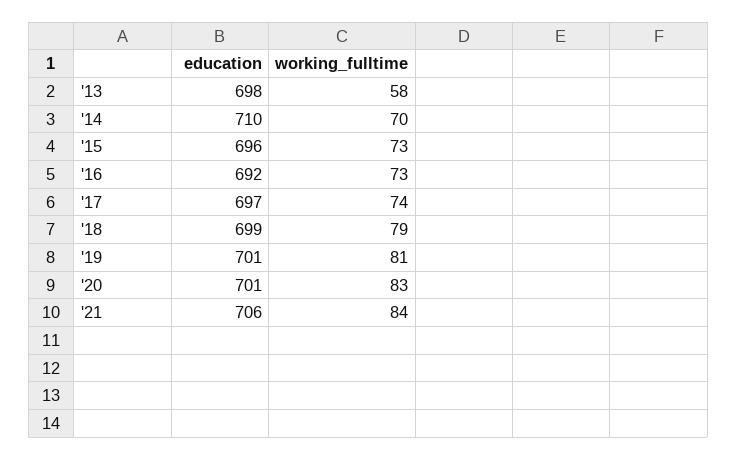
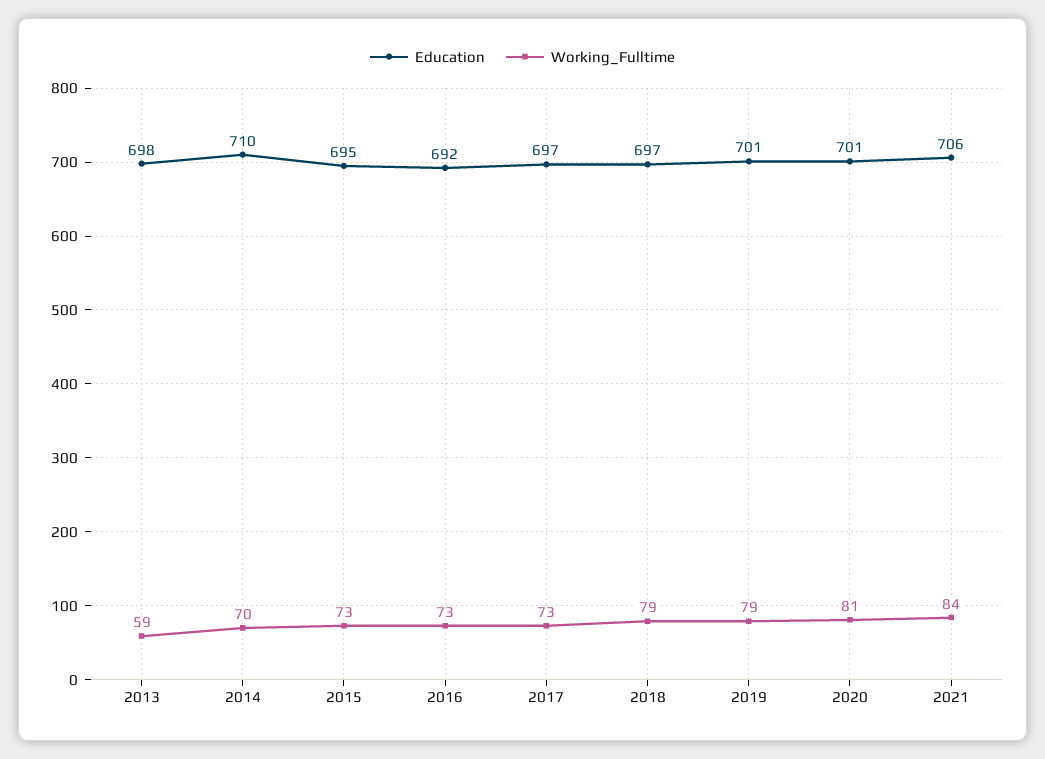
working_fulltime, '13: 58 -> 59
education, '15: 696 -> 695
working_fulltime, '17: 74 -> 73
education, '18: 699 -> 697
working_fulltime, '19: 81 -> 79
working_fulltime, '20: 83 -> 81

